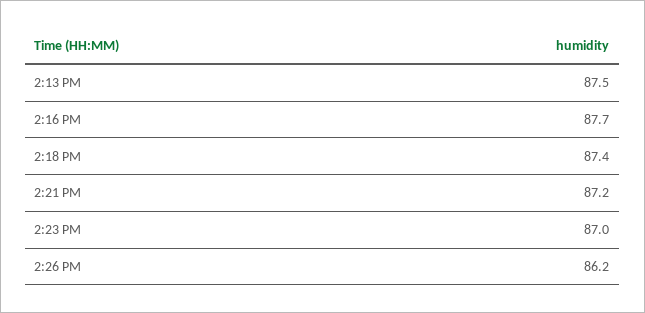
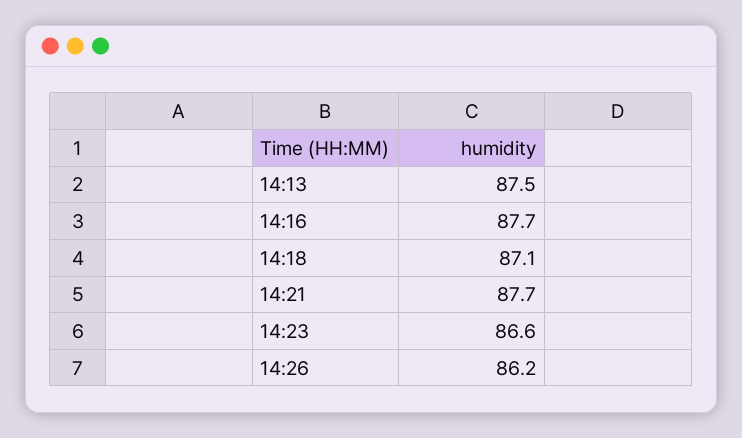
2:18 PM: 87.4 -> 87.1
2:21 PM: 87.2 -> 87.7
2:23 PM: 87 -> 86.6

